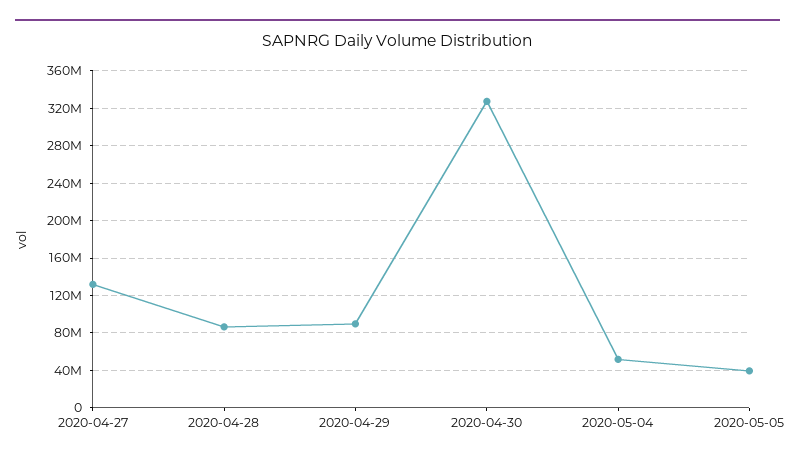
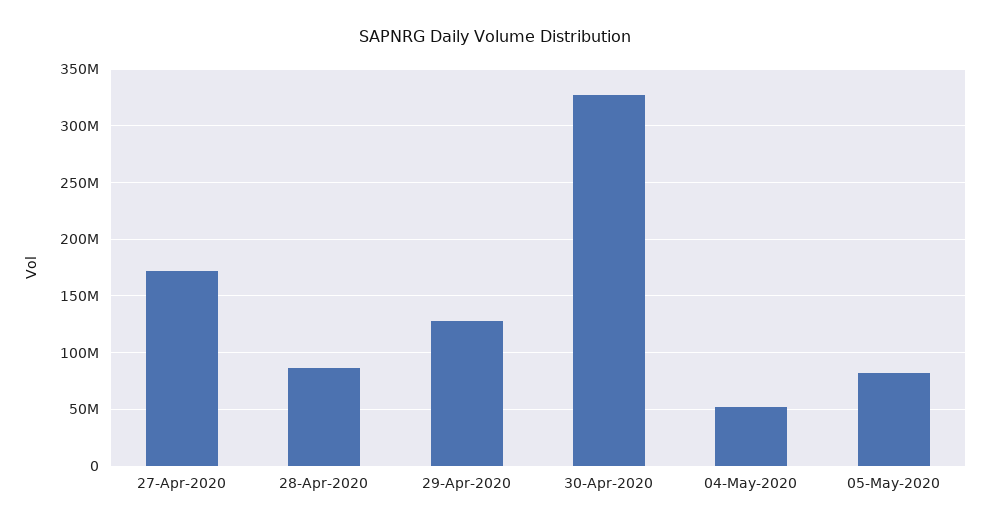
2020-04-27: 130000000 -> 170000000
2020-04-29: 90000000 -> 130000000
2020-05-05: 40000000 -> 80000000

